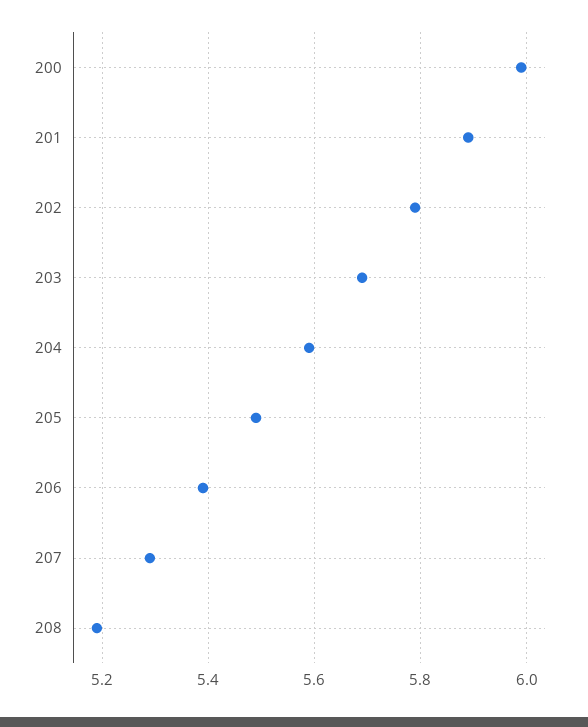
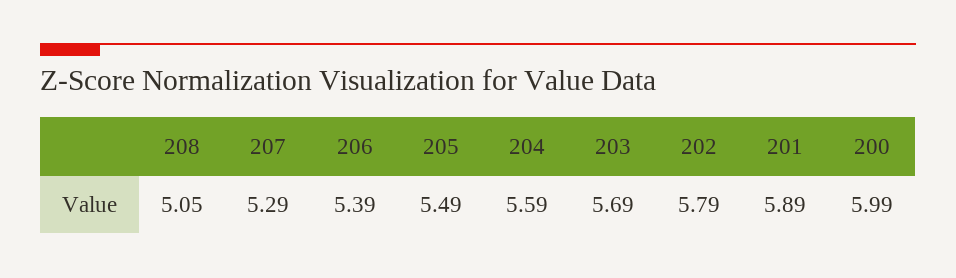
208: 5.2 -> 5.05

